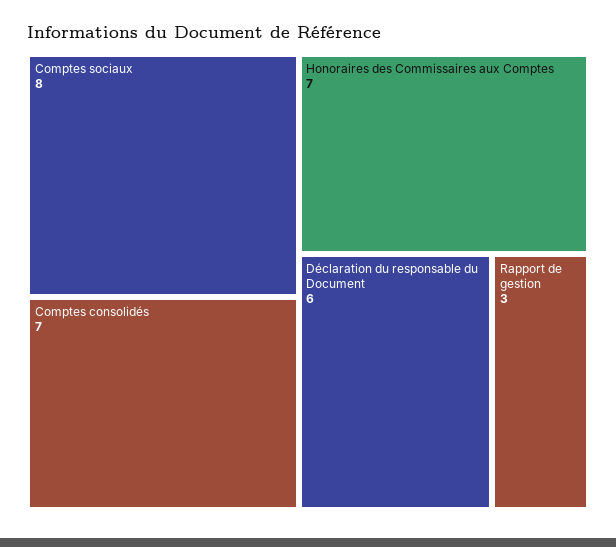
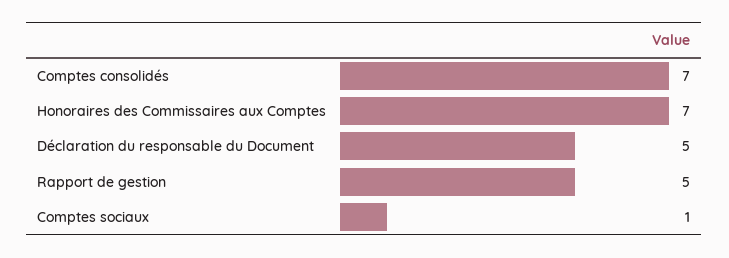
Comptes sociaux: 8 -> 1
Déclaration du responsable du Document: 6 -> 5
Rapport de gestion: 3 -> 5

